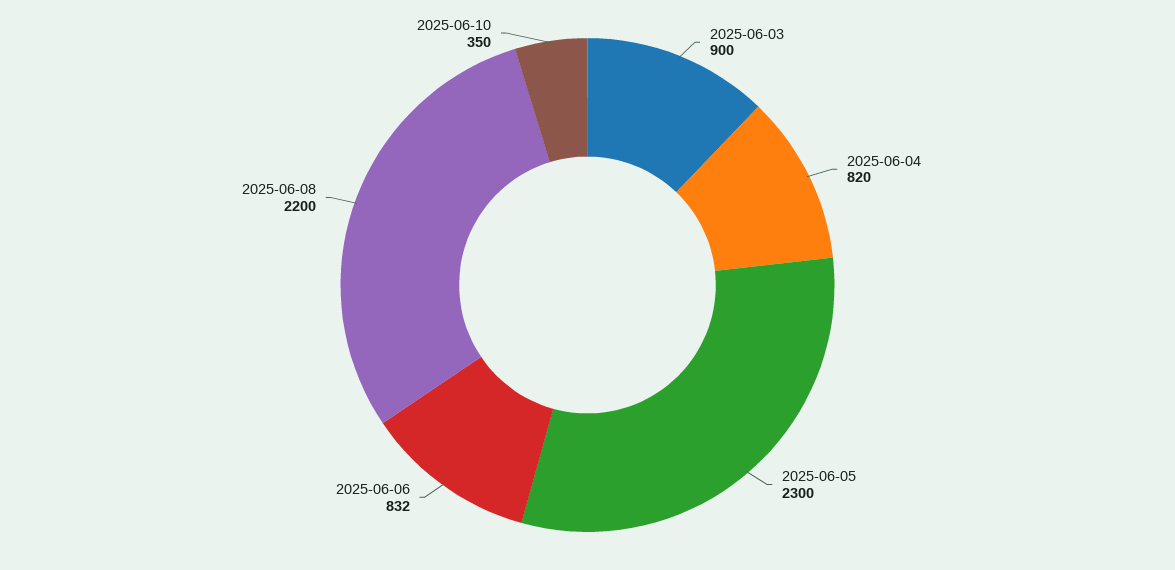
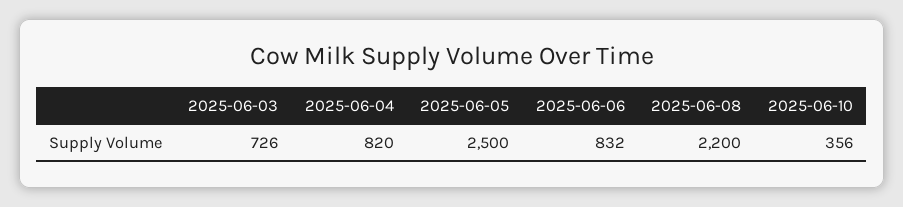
2025-06-03: 900 -> 726
2025-06-05: 2300 -> 2500
2025-06-10: 350 -> 356

